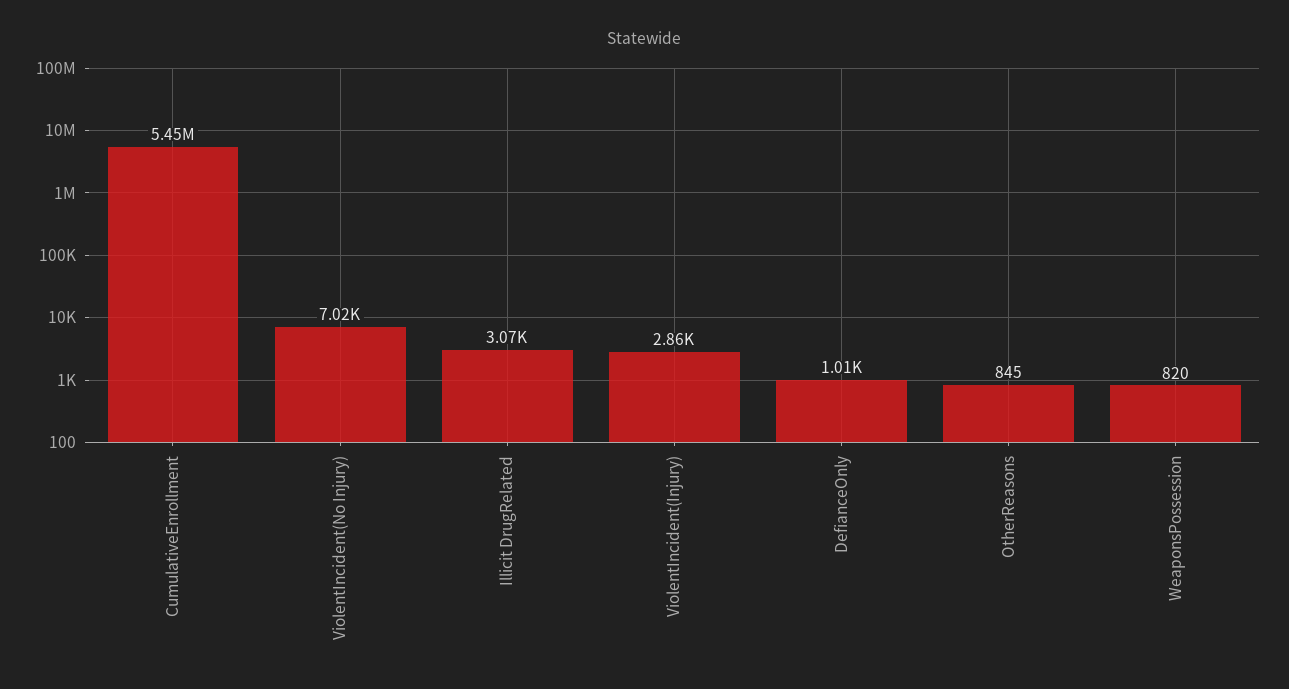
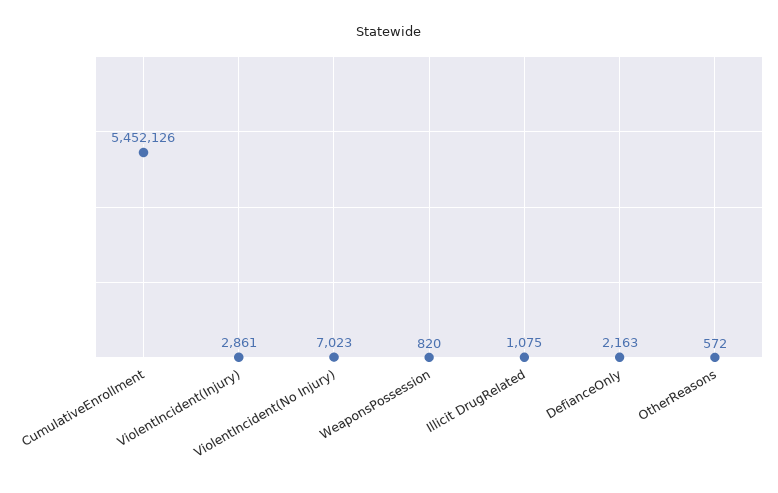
Illicit DrugRelated: 3070 -> 1075
DefianceOnly: 1010 -> 2163
OtherReasons: 845 -> 572

